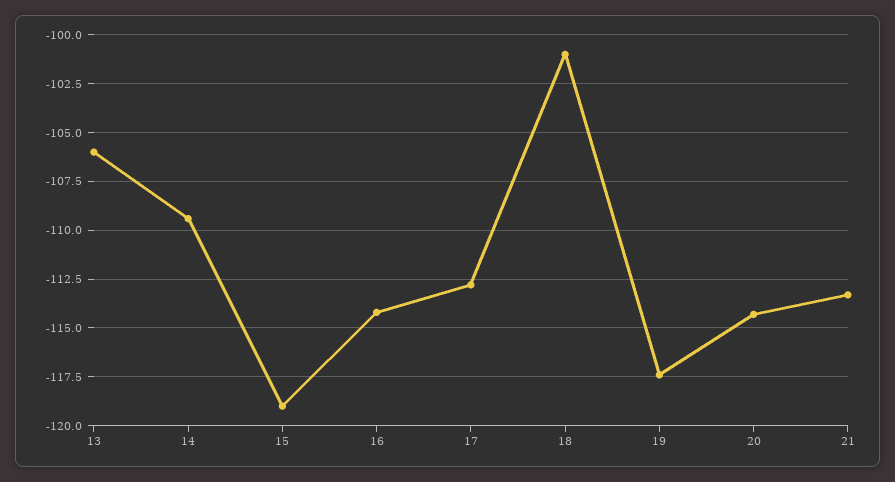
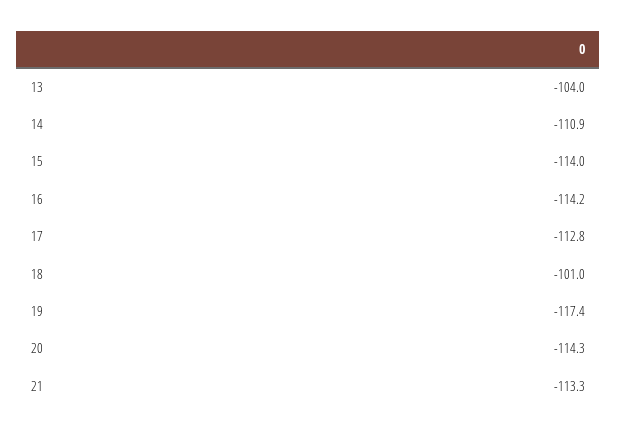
13: -106 -> -104
14: -109.5 -> -110.9
15: -119 -> -114

